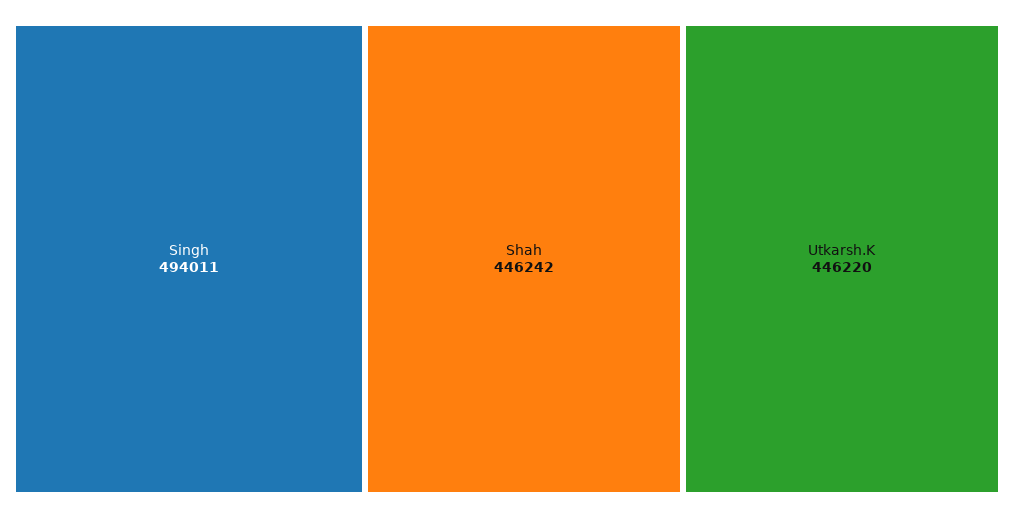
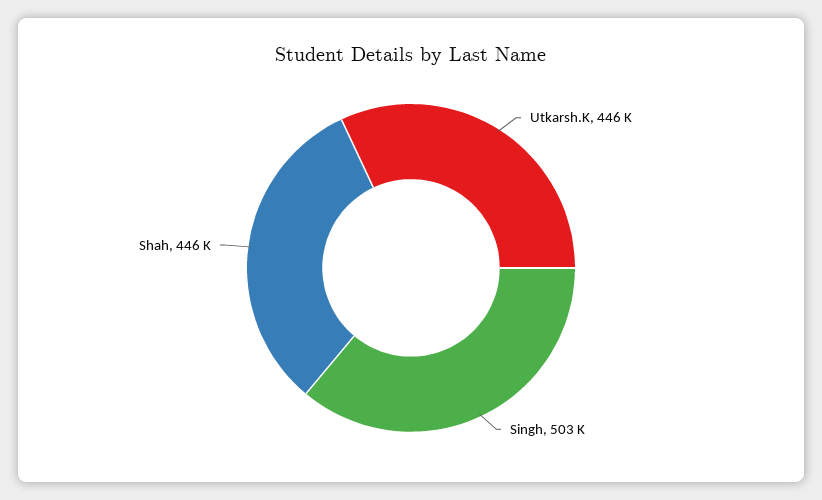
Singh: 494011 -> 503000

